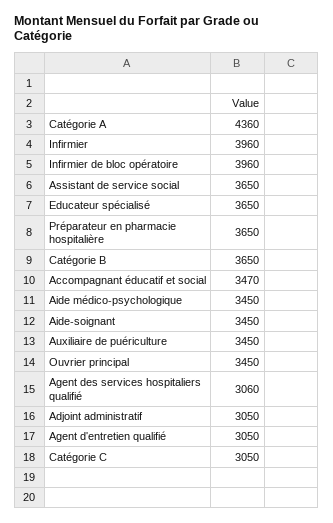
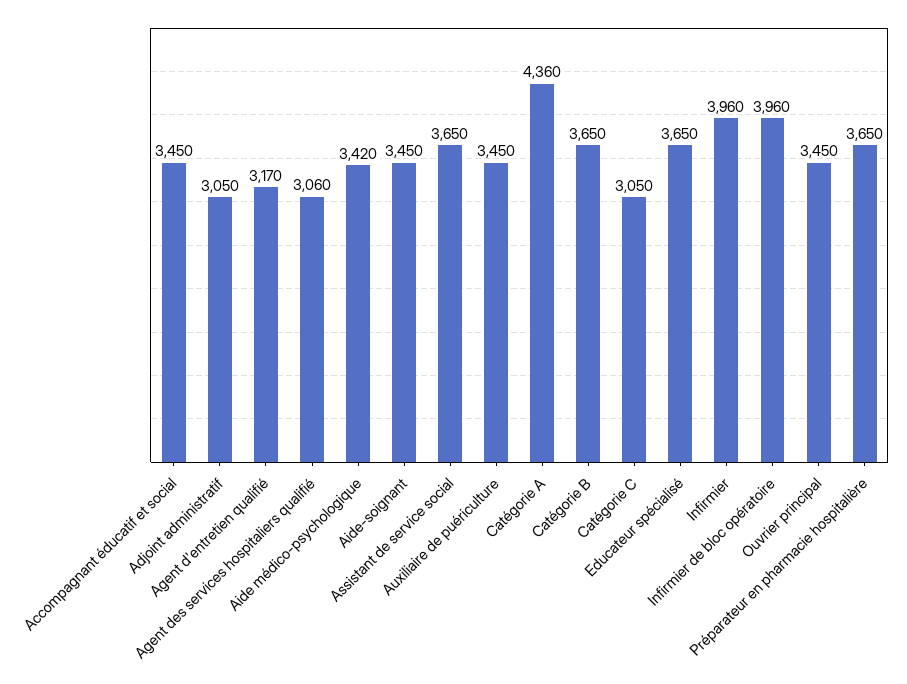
Accompagnant éducatif et social: 3470 -> 3450
Aide médico-psychologique: 3450 -> 3420
Agent d'entretien qualifié: 3050 -> 3170

